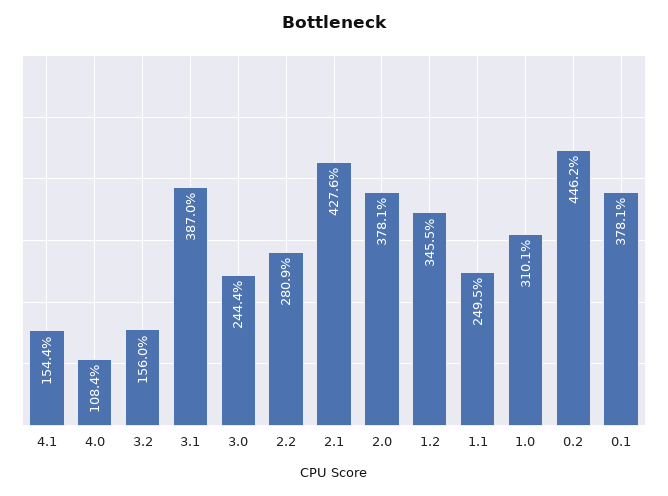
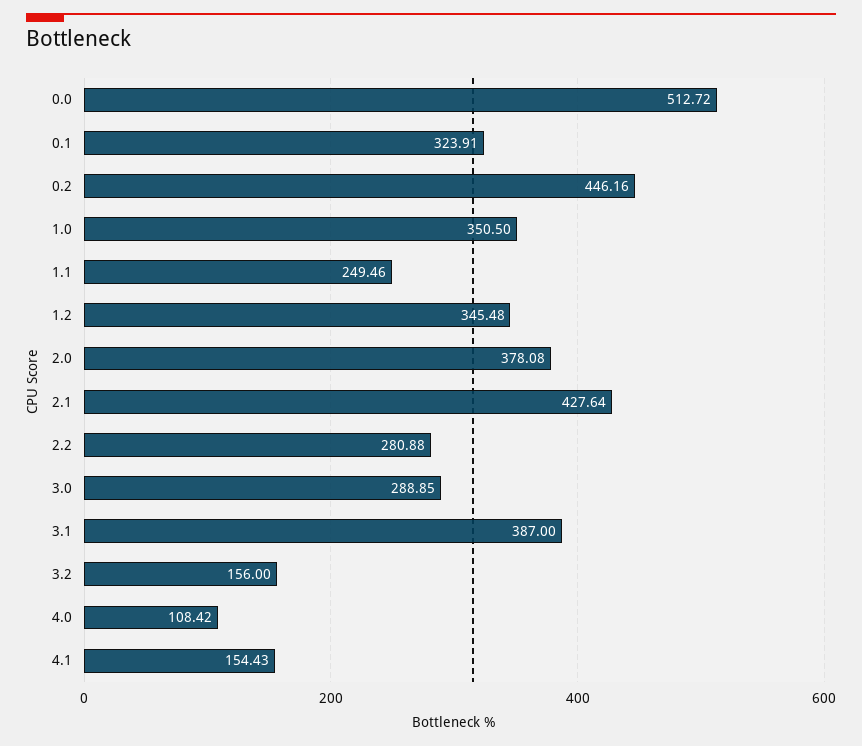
3.0: 244.4 -> 288.85
1.0: 310.1 -> 350.5
0.1: 378.1 -> 323.91
0.0: none -> 512.72

